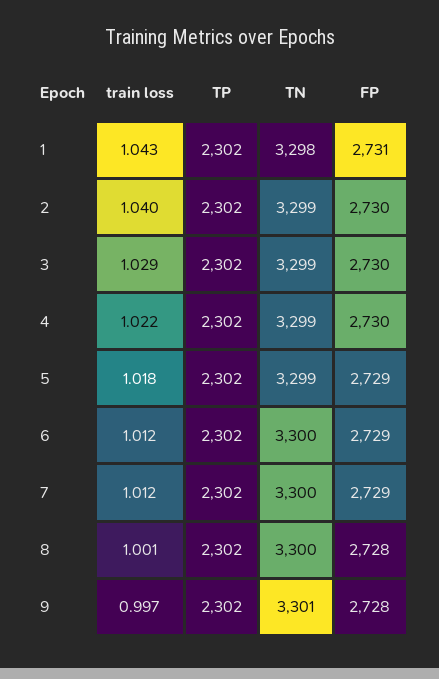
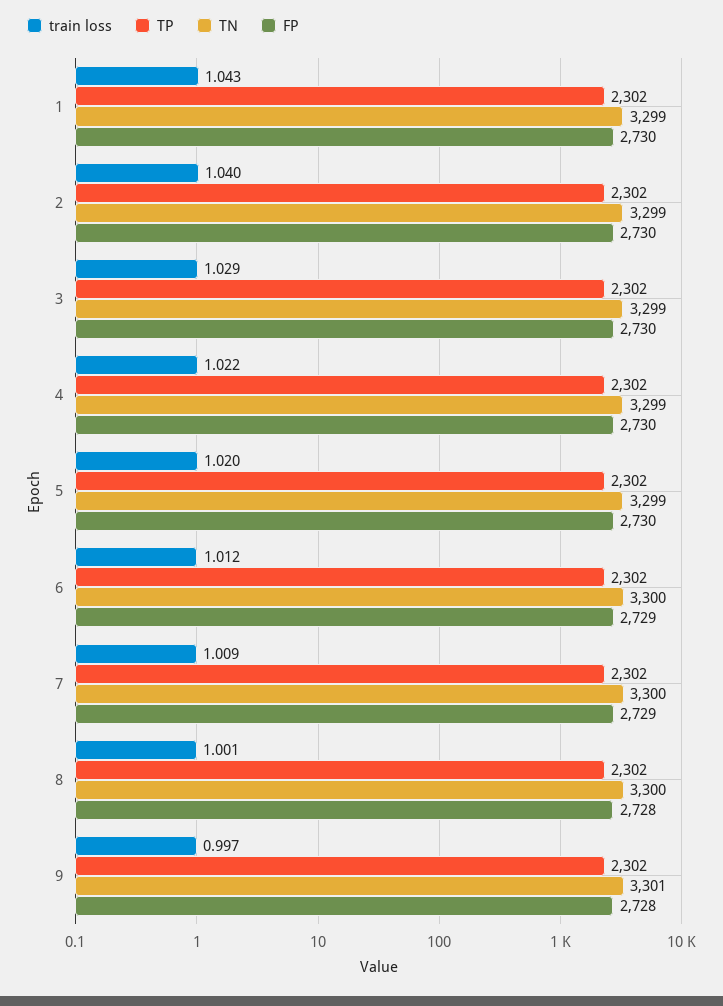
TN, 1: 3298 -> 3299
FP, 1: 2731 -> 2730
train loss, 5: 1.018 -> 1.02
FP, 5: 2729 -> 2730
train loss, 7: 1.012 -> 1.009

